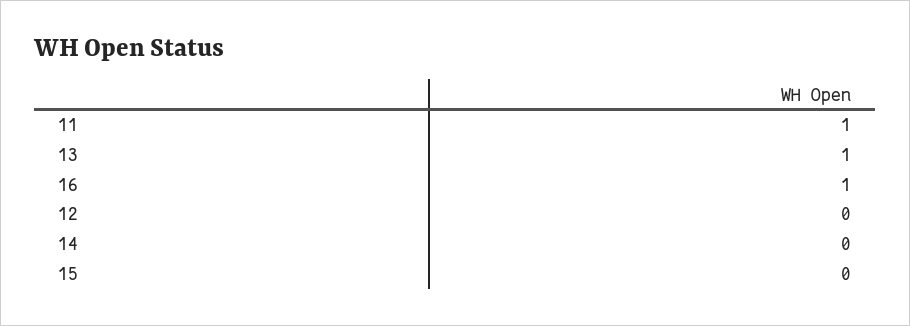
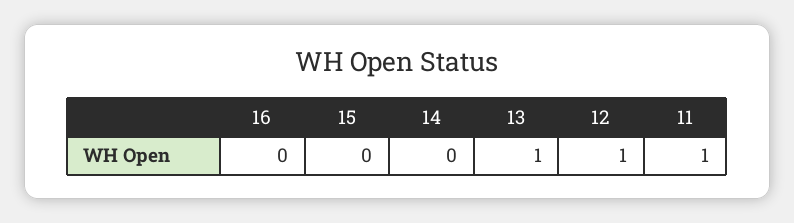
16: 1 -> 0
12: 0 -> 1

